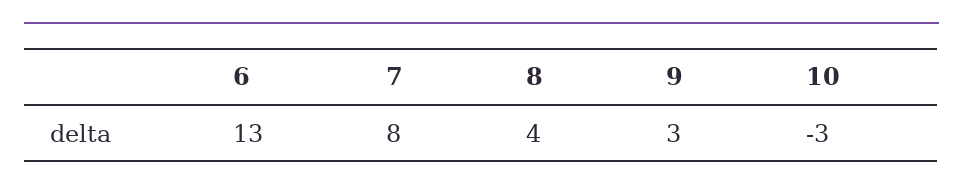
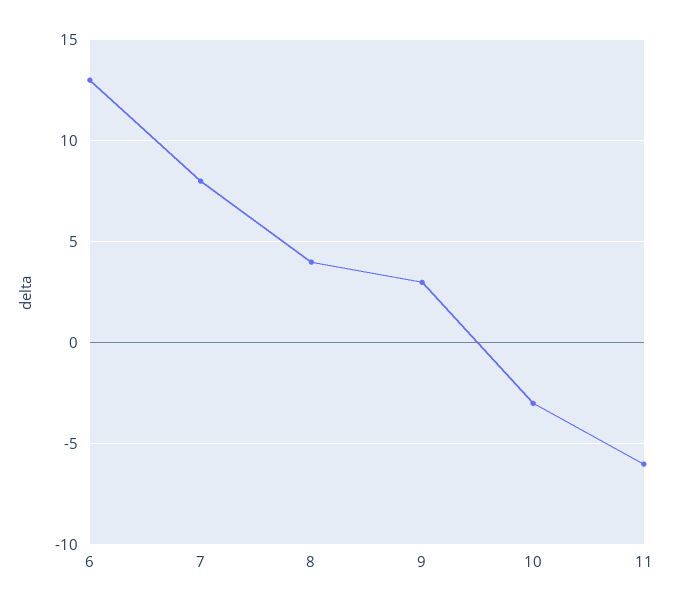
11: none -> -6

